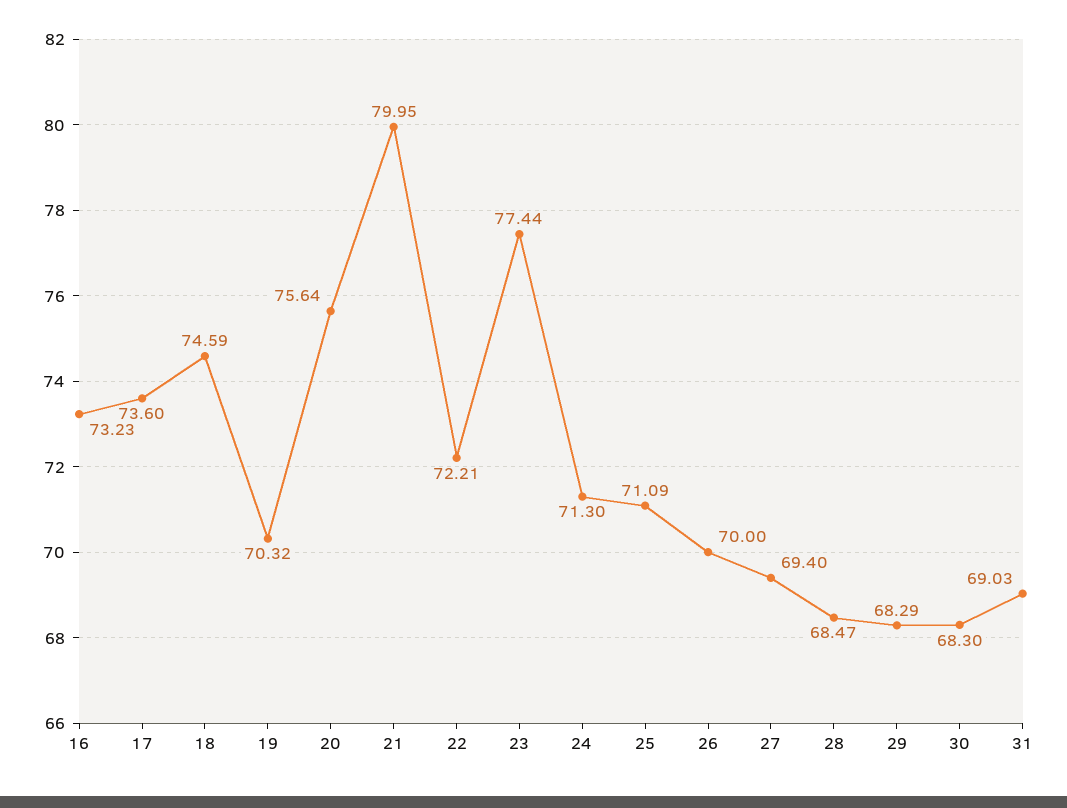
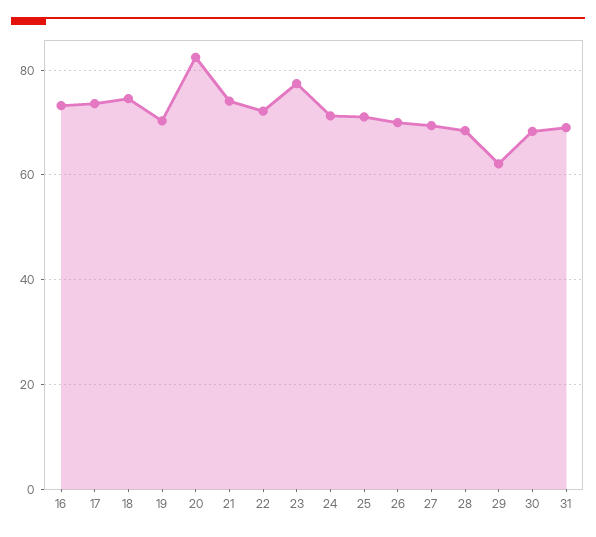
20: 75.64 -> 82
21: 79.95 -> 74
29: 68.29 -> 62

